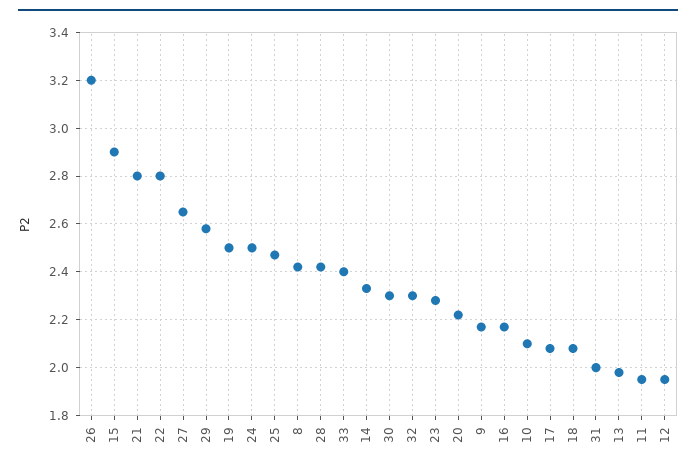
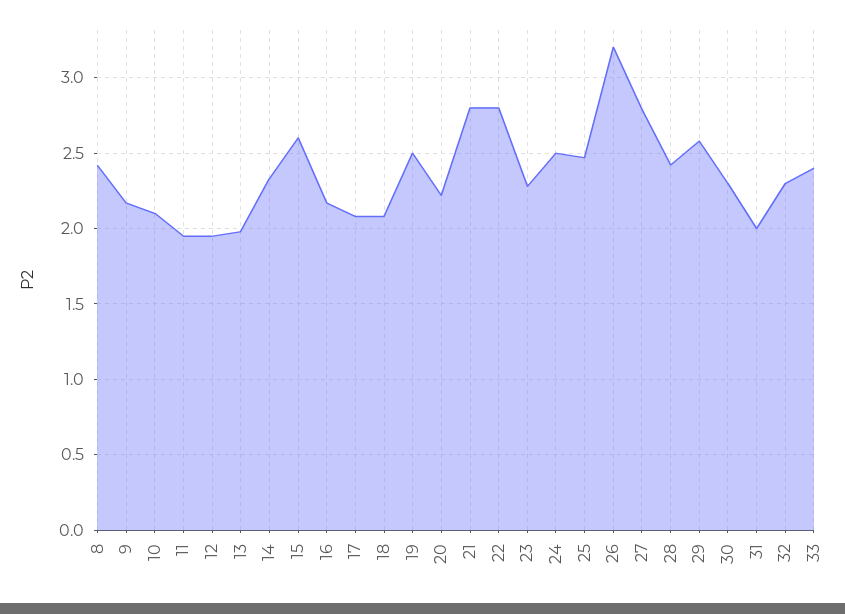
15: 2.9 -> 2.6
27: 2.65 -> 2.8

